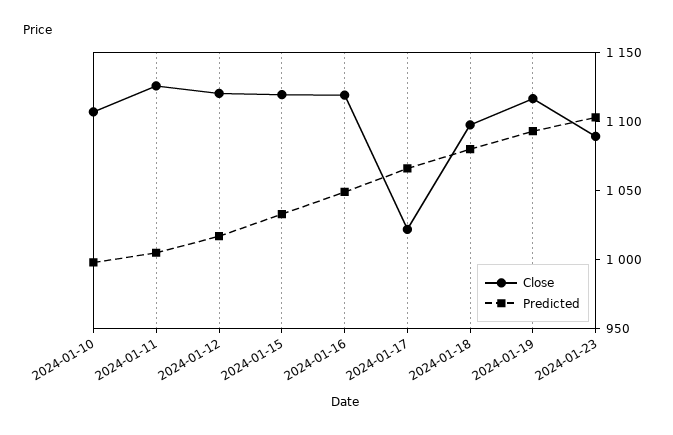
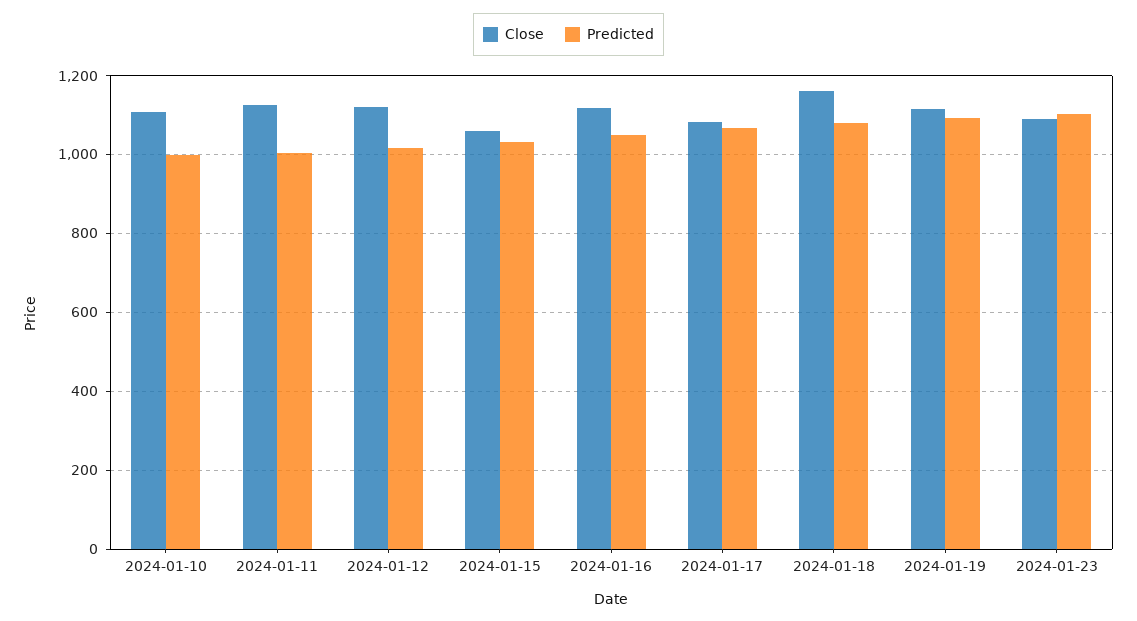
Close, 2024-01-15: 1120 -> 1060
Close, 2024-01-17: 1020 -> 1080
Close, 2024-01-18: 1100 -> 1160

